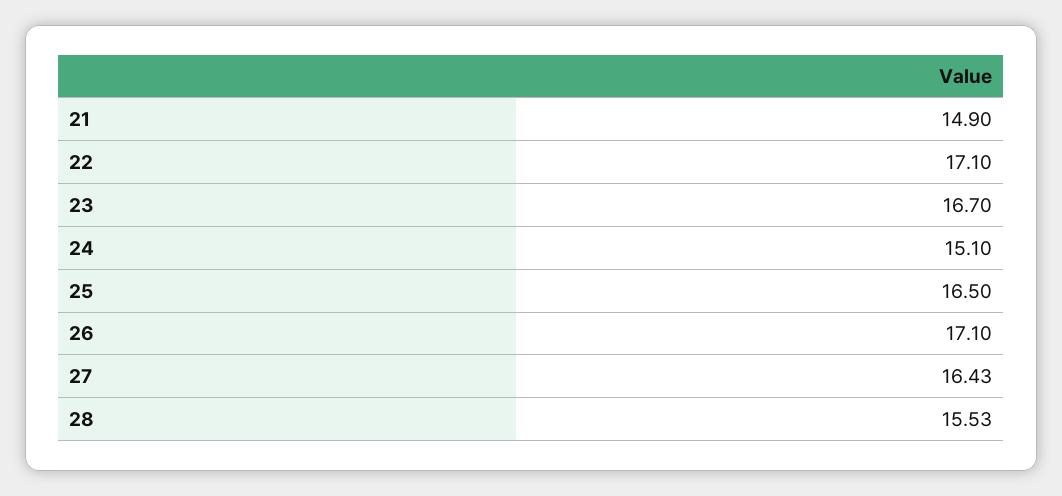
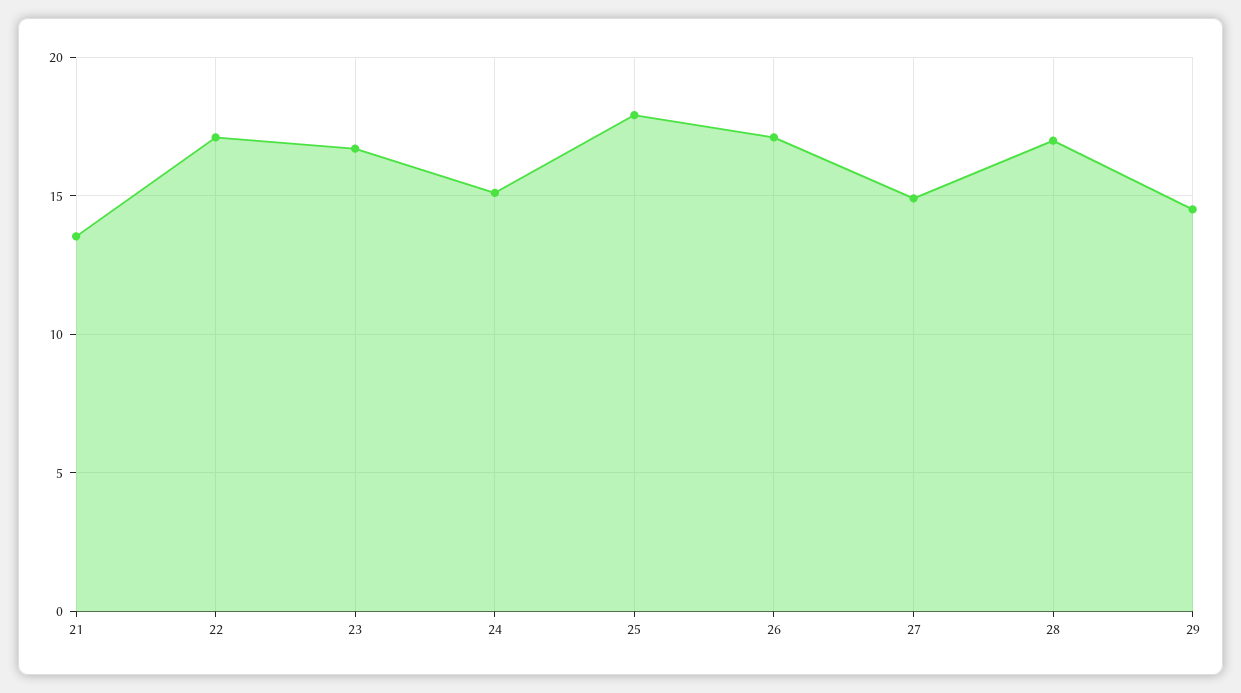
21: 14.9 -> 13.5
25: 16.5 -> 18
27: 16.43 -> 15
28: 15.53 -> 17
29: none -> 14.5

